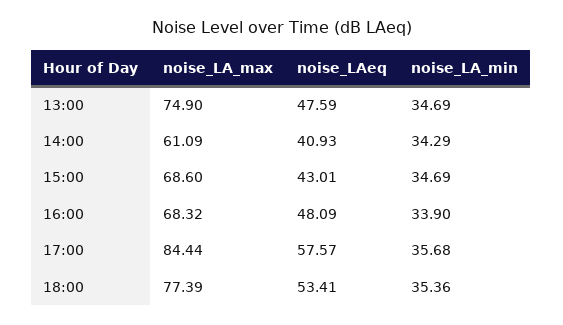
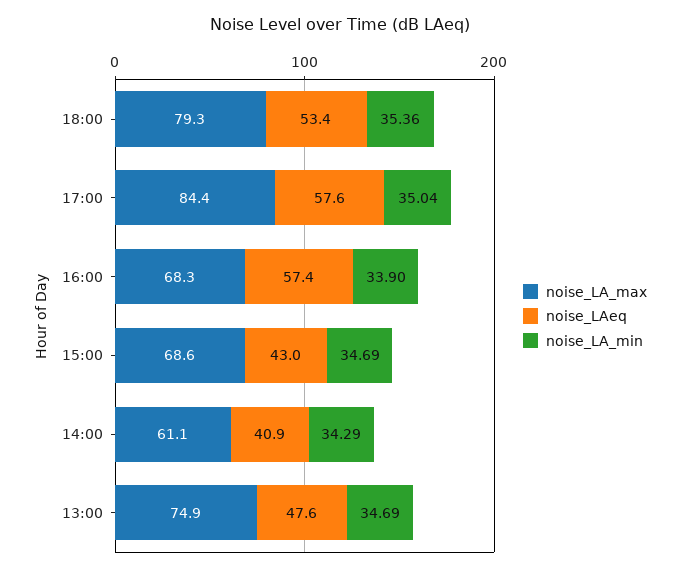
noise_LAeq, 16:00: 48.09 -> 57.4
noise_LA_min, 17:00: 35.68 -> 35.04
noise_LA_max, 18:00: 77.39 -> 79.3

